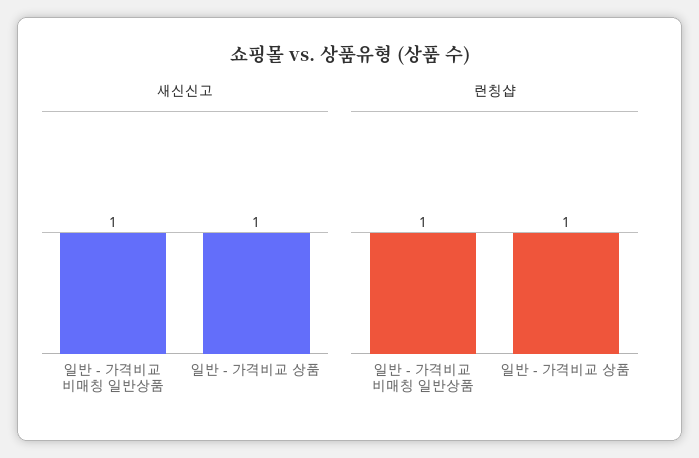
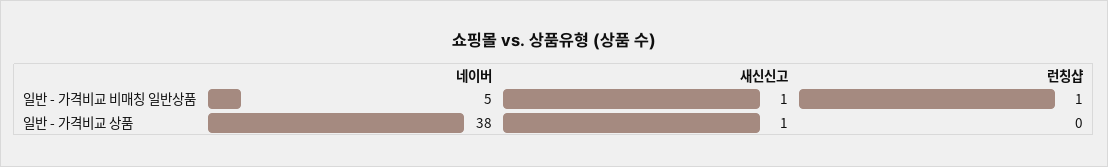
런칭샵, 일반 - 가격비교 상품: 1 -> 0
네이버, 일반 - 가격비교 비매칭 일반상품: none -> 5
네이버, 일반 - 가격비교 상품: none -> 38

